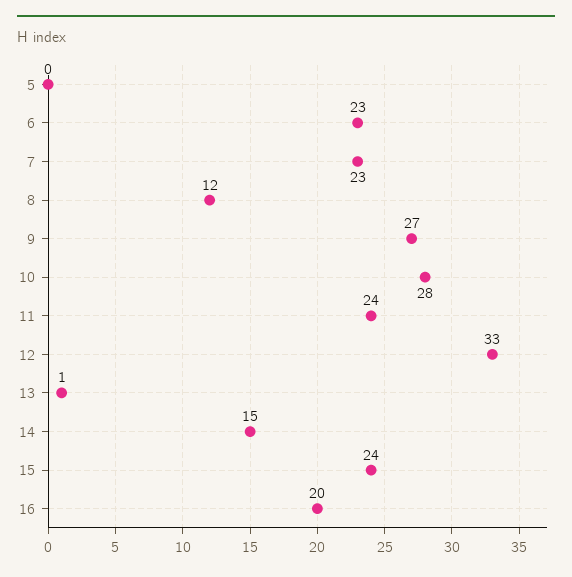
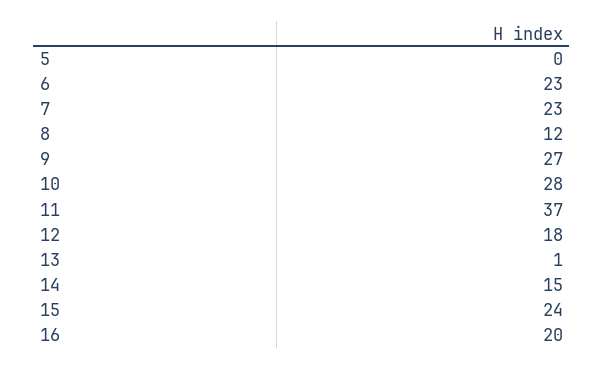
11: 24 -> 37
12: 33 -> 18

